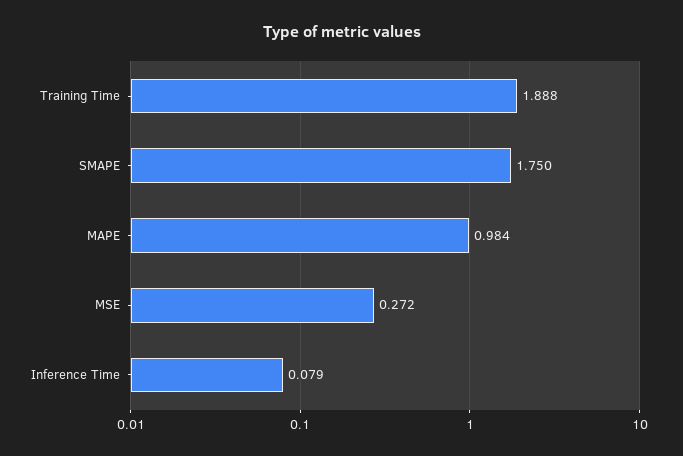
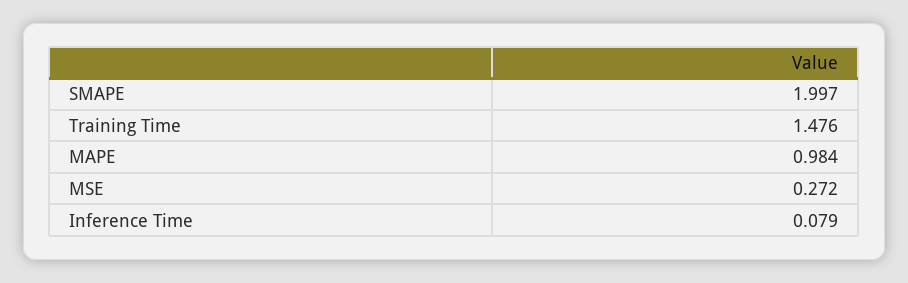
Training Time: 1.888 -> 1.476
SMAPE: 1.75 -> 1.997

